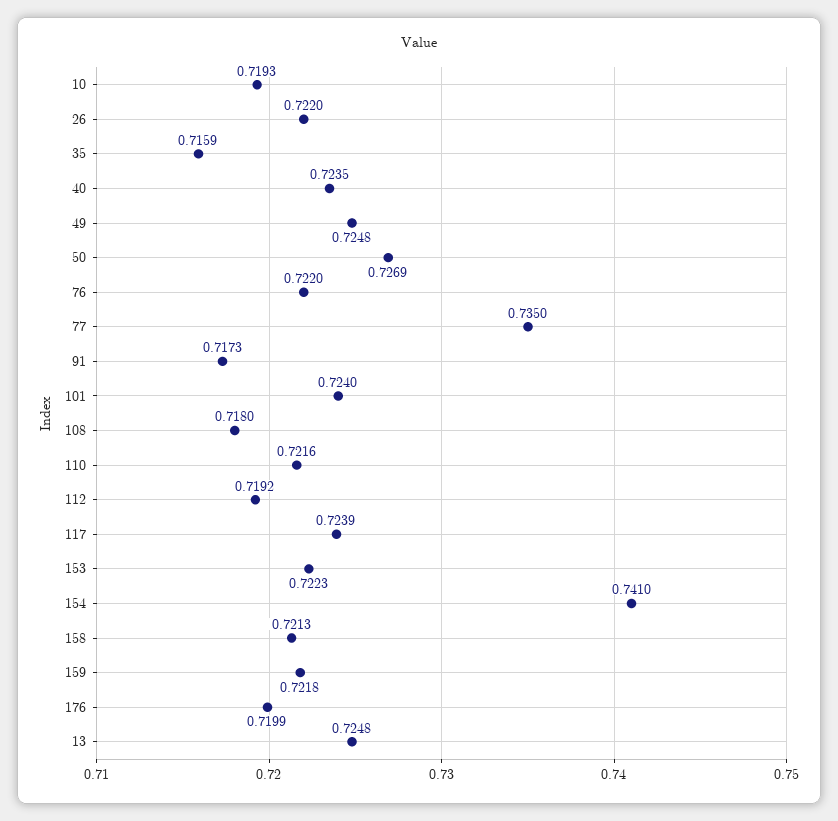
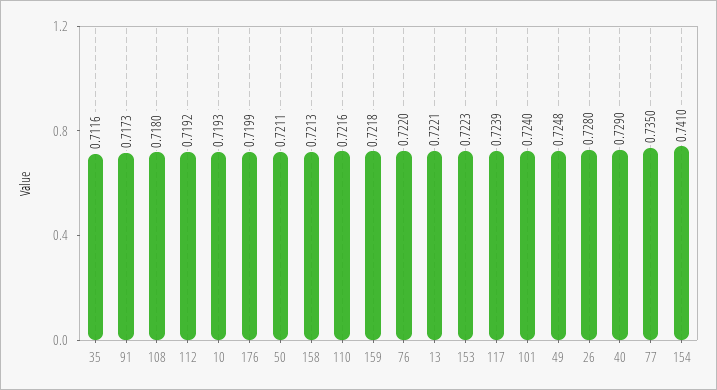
26: 0.722 -> 0.728
35: 0.7159 -> 0.7116
40: 0.7235 -> 0.729
50: 0.7269 -> 0.7211
13: 0.7248 -> 0.7221

